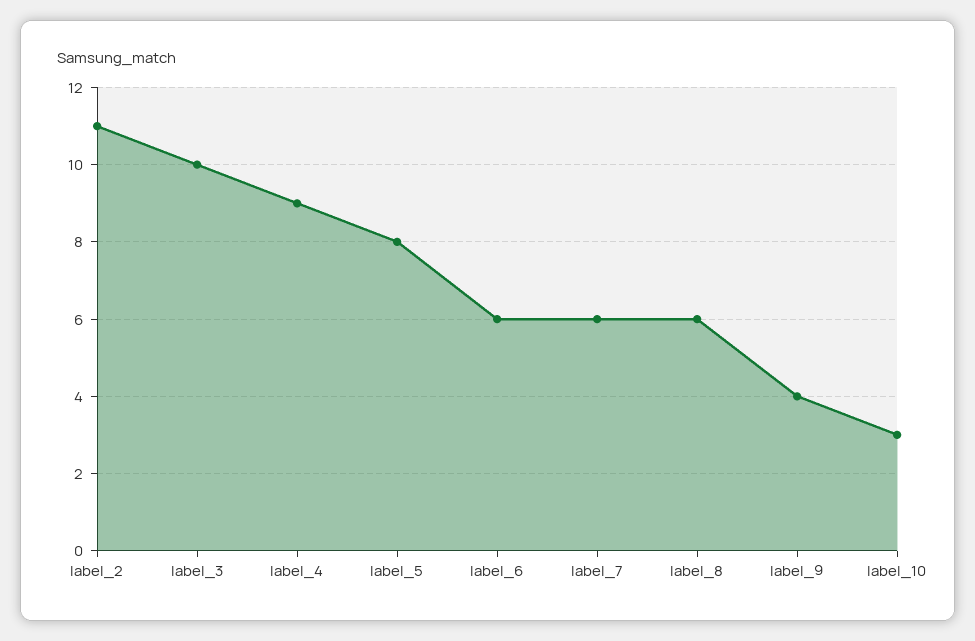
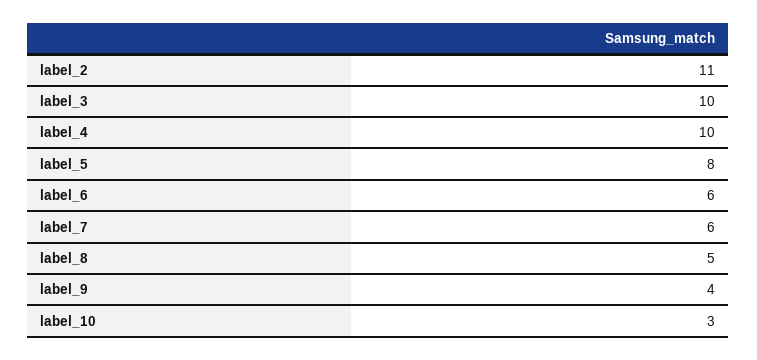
label_4: 9 -> 10
label_8: 6 -> 5

